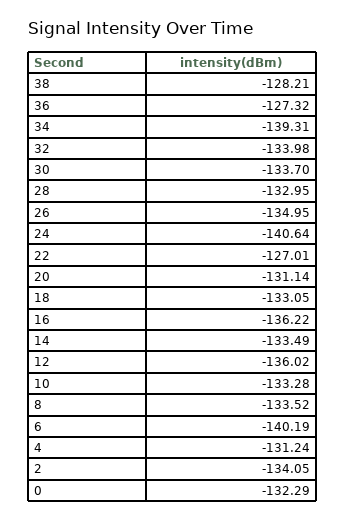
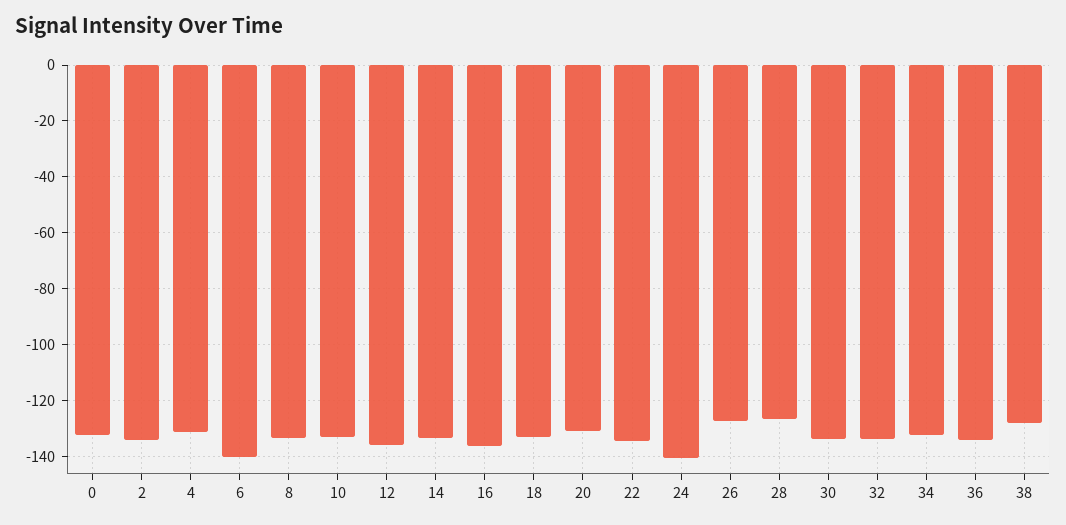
36: -127.32 -> -135
34: -139.31 -> -132.5
28: -132.95 -> -127.5
26: -134.95 -> -127.5
22: -127.01 -> -135

